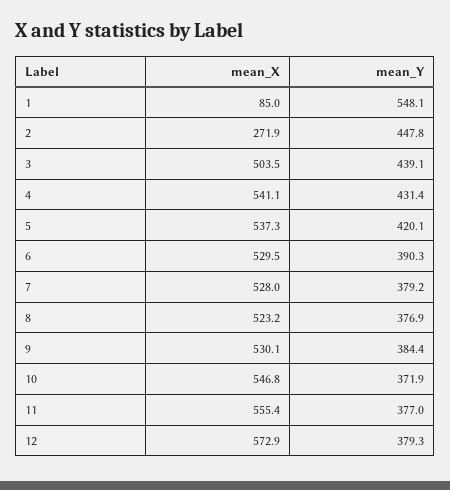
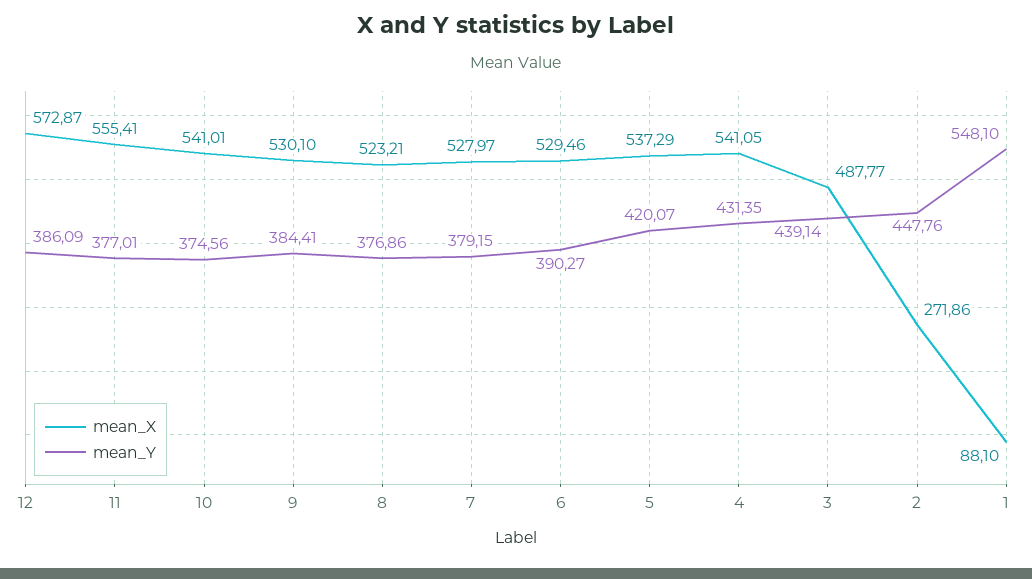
mean_X, 1: 85 -> 88.1
mean_X, 3: 503.5 -> 487.77
mean_X, 10: 546.8 -> 541.01
mean_Y, 10: 371.9 -> 374.56
mean_Y, 12: 379.3 -> 386.09

